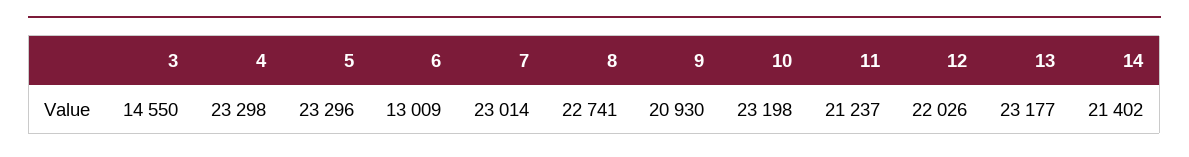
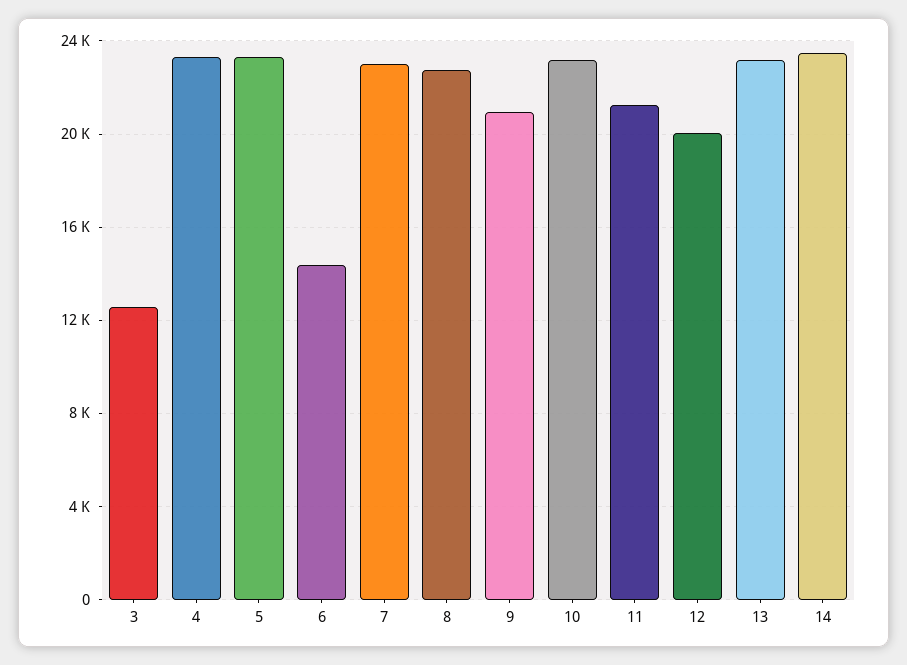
3: 14550 -> 12500
6: 13009 -> 14500
12: 22026 -> 20000
14: 21402 -> 23500

